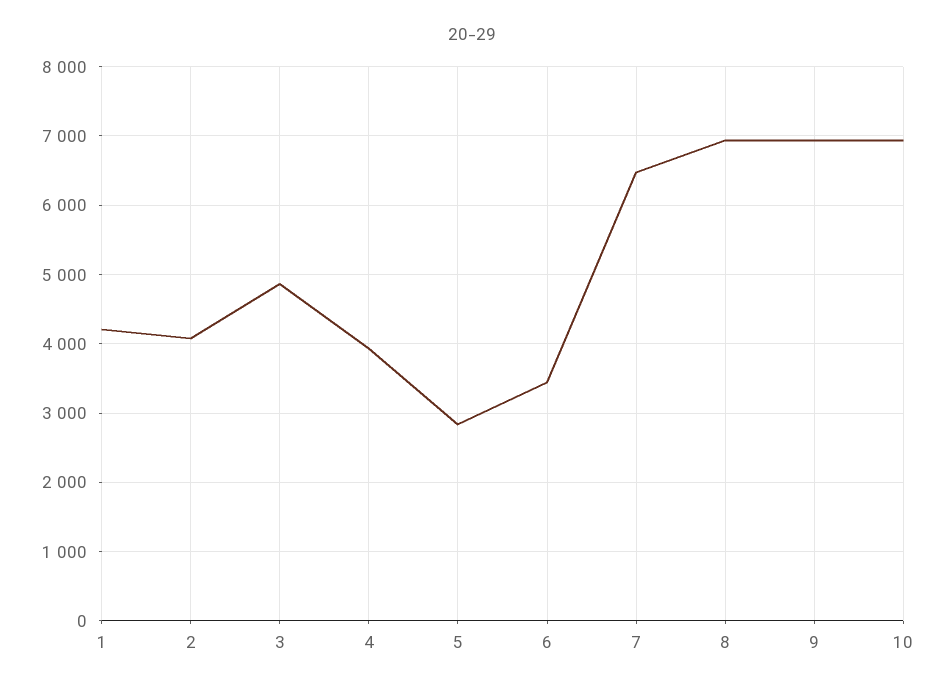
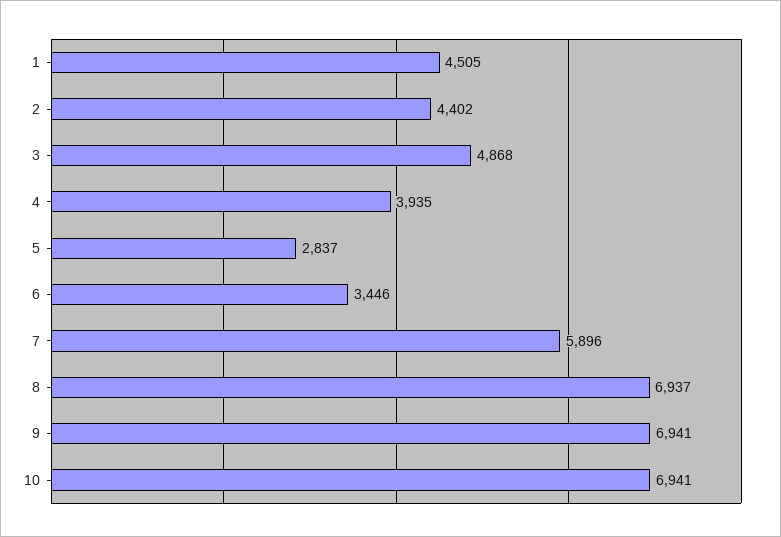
1: 4200 -> 4505
2: 4100 -> 4402
7: 6500 -> 5896

